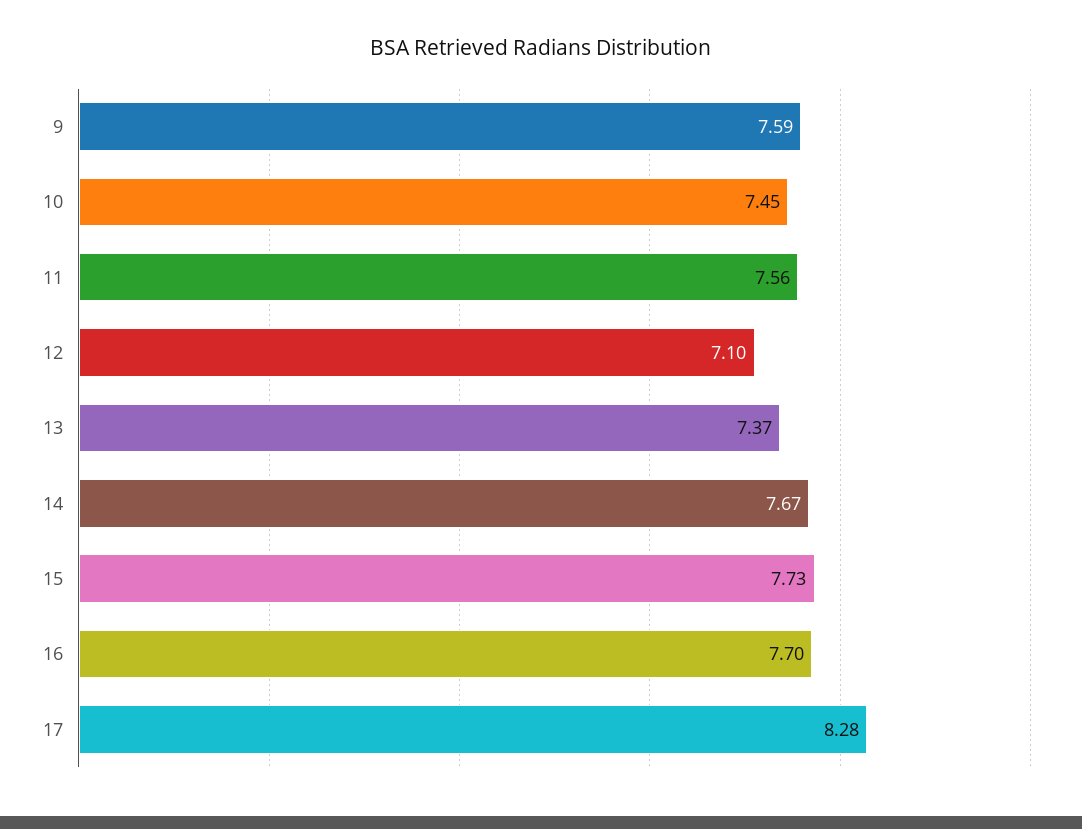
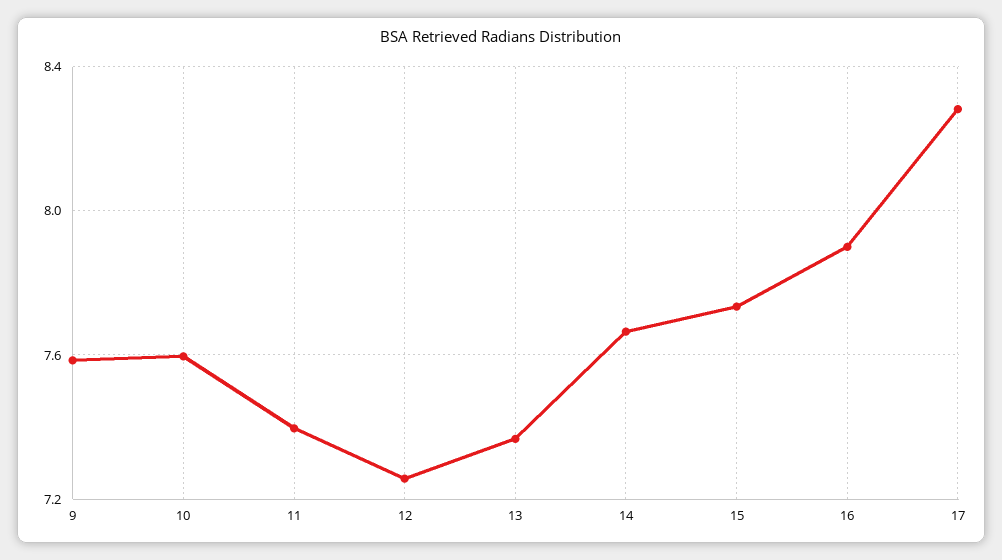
10: 7.45 -> 7.6
11: 7.56 -> 7.4
12: 7.1 -> 7.25
16: 7.7 -> 7.9

